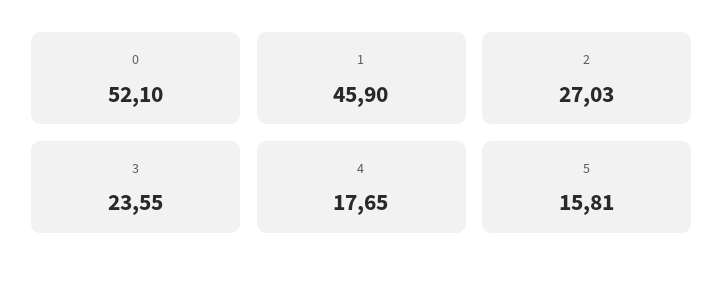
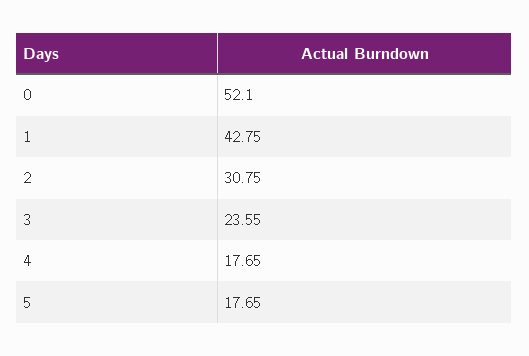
1: 45.9 -> 42.75
2: 27.03 -> 30.75
5: 15.81 -> 17.65

